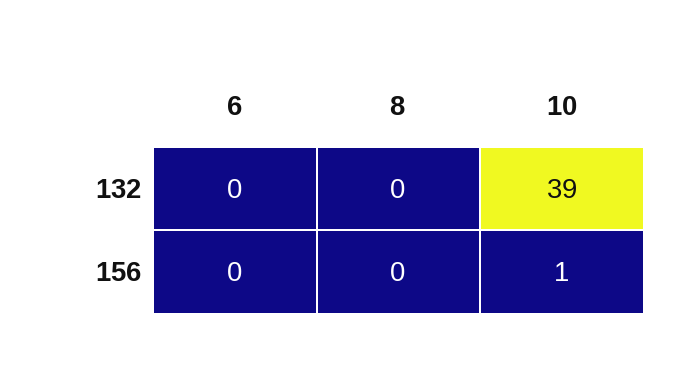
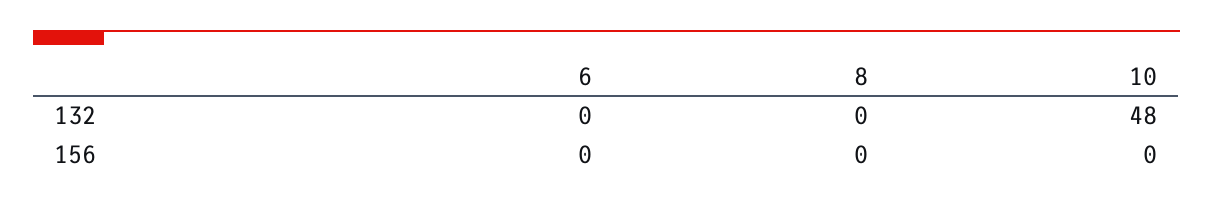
10, 132: 39 -> 48
10, 156: 1 -> 0

